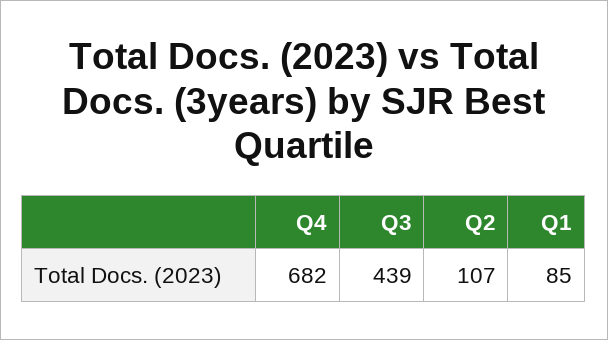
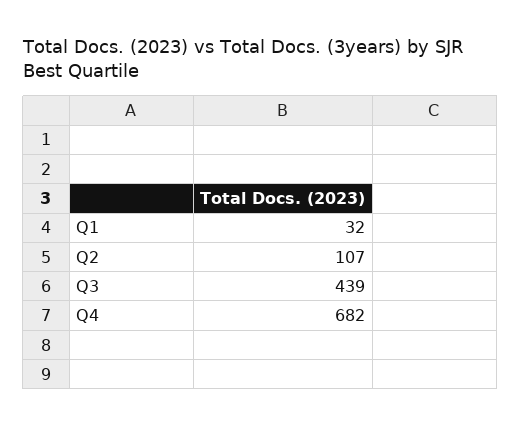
Q1: 85 -> 32

